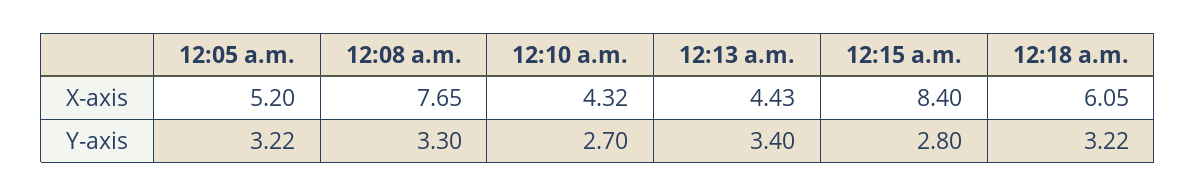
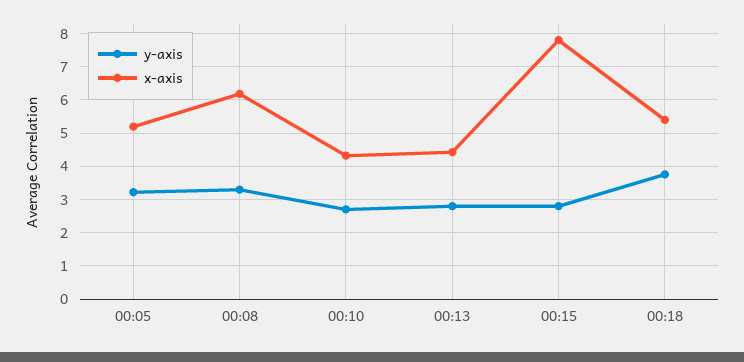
X-axis, 12:08 a.m.: 7.65 -> 6.2
X-axis, 12:15 a.m.: 8.4 -> 7.8
X-axis, 12:18 a.m.: 6.05 -> 5.4
Y-axis, 12:13 a.m.: 3.4 -> 2.8
Y-axis, 12:18 a.m.: 3.22 -> 3.8

